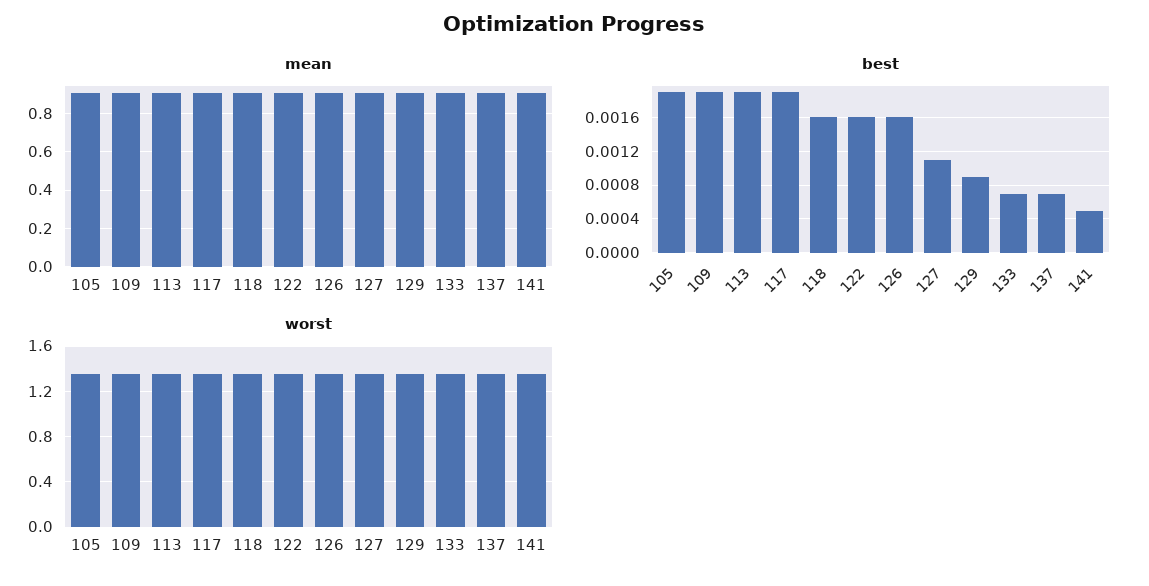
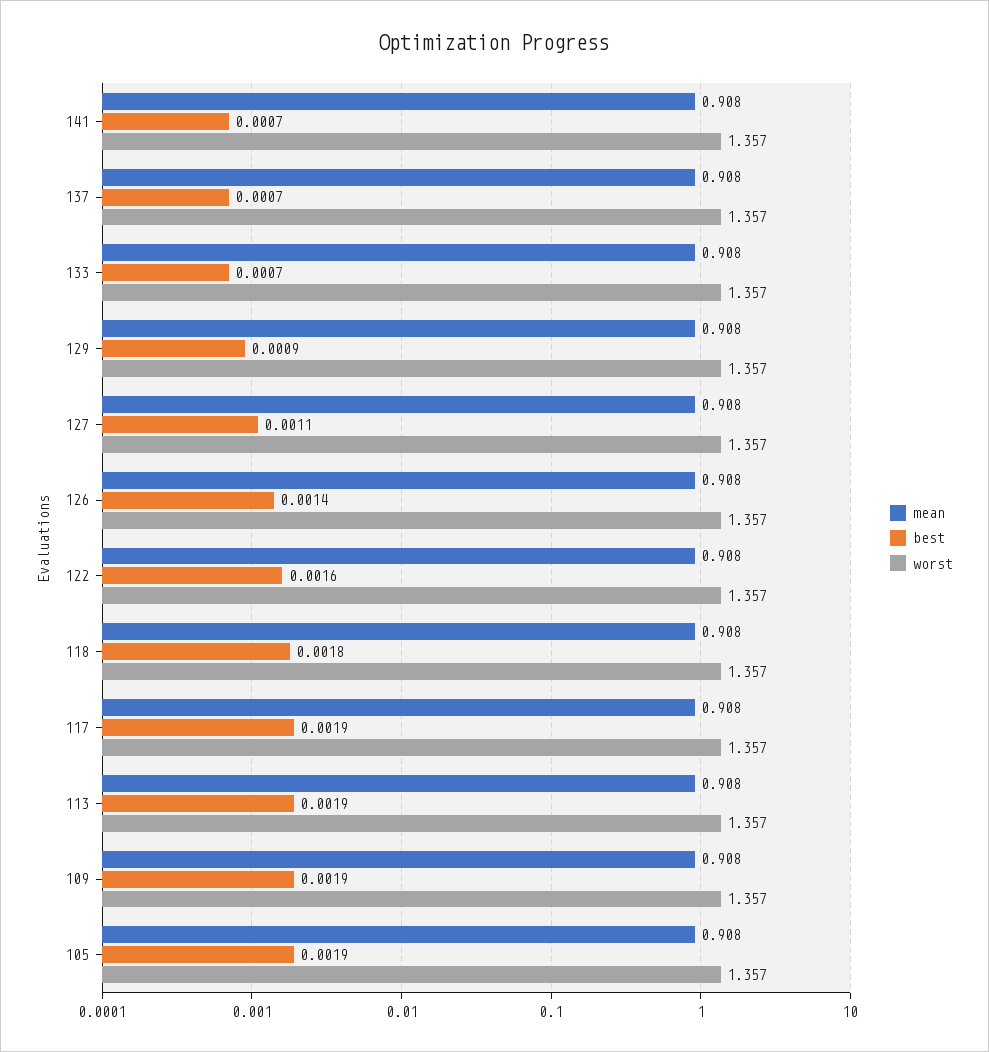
best, 118: 0.0016 -> 0.0018
best, 126: 0.0016 -> 0.0014
best, 141: 0.0005 -> 0.0007

